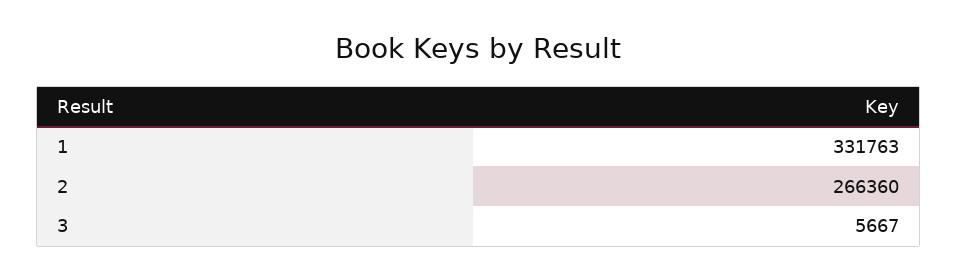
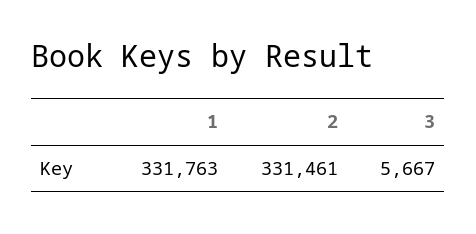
2: 266360 -> 331461

